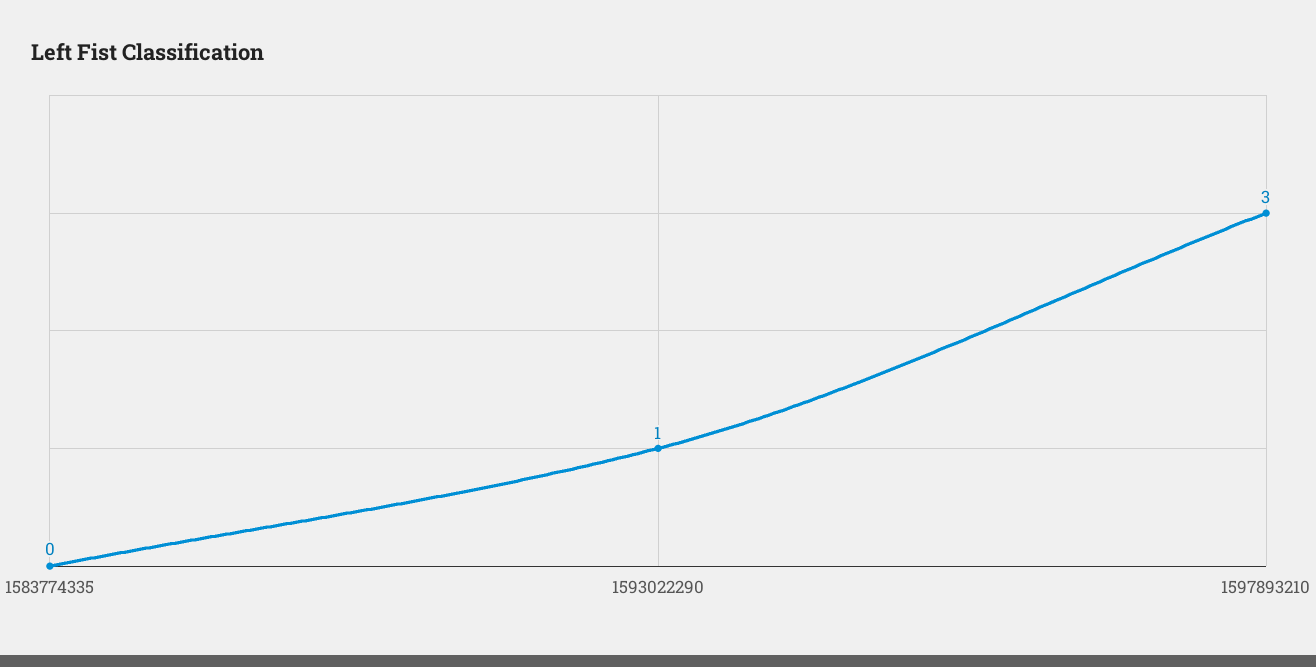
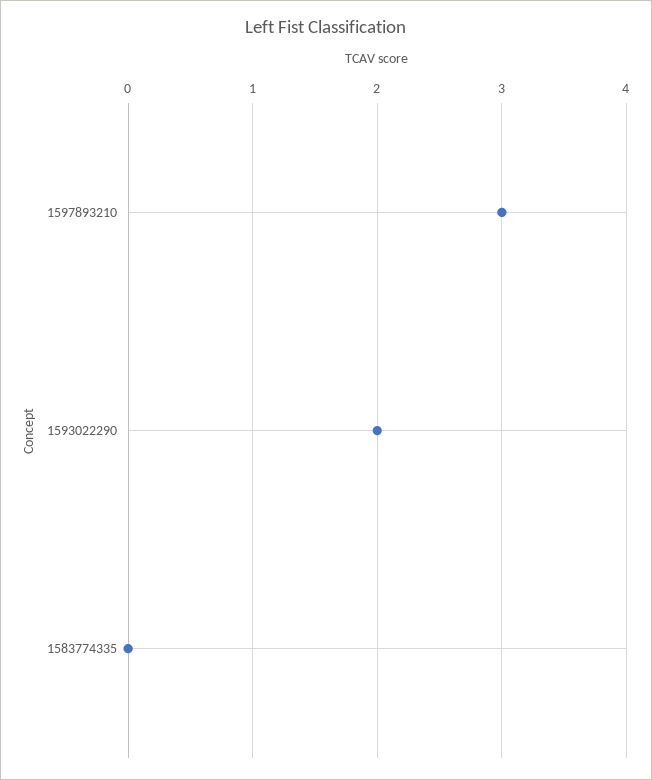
1593022290: 1 -> 2

